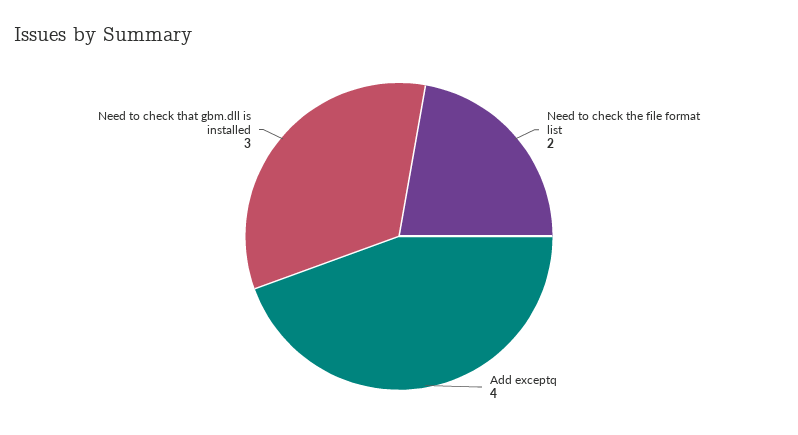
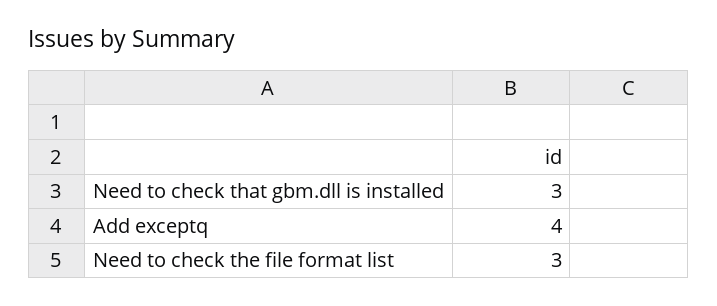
Need to check the file format list: 2 -> 3

